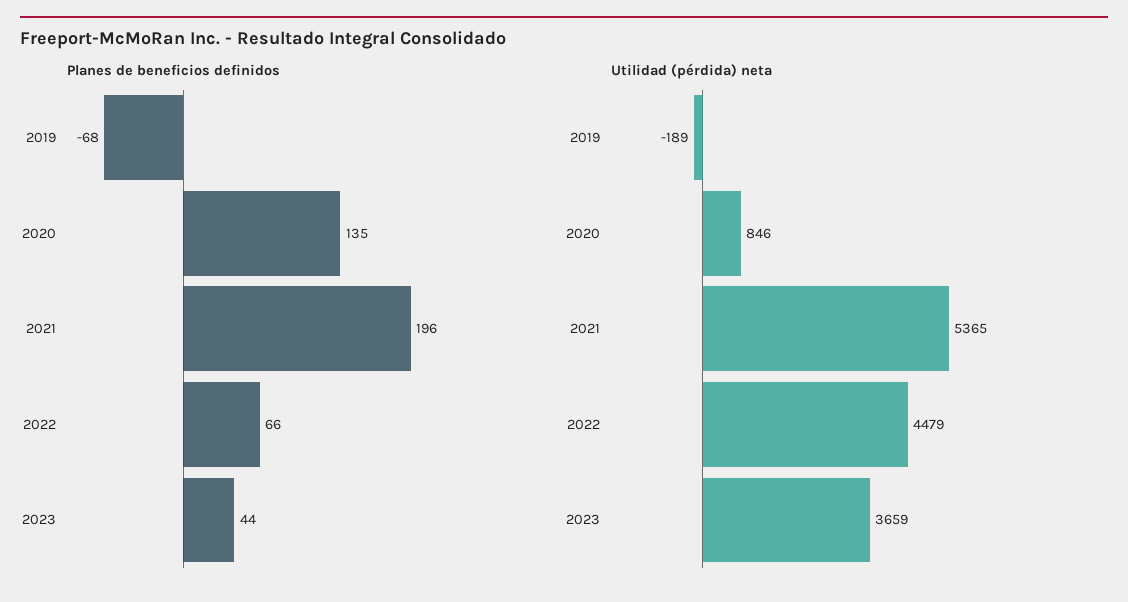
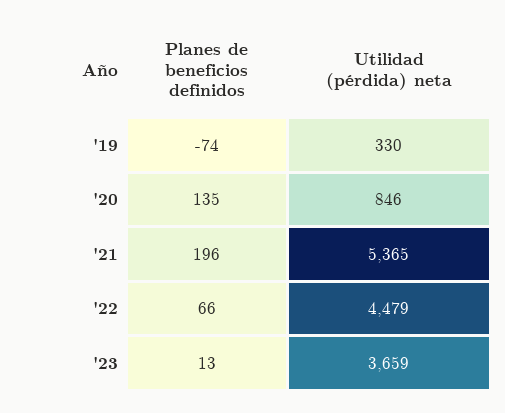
Planes de beneficios definidos, 2019: -68 -> -74
Planes de beneficios definidos, 2023: 44 -> 13
Utilidad (pérdida) neta, 2019: -189 -> 330

